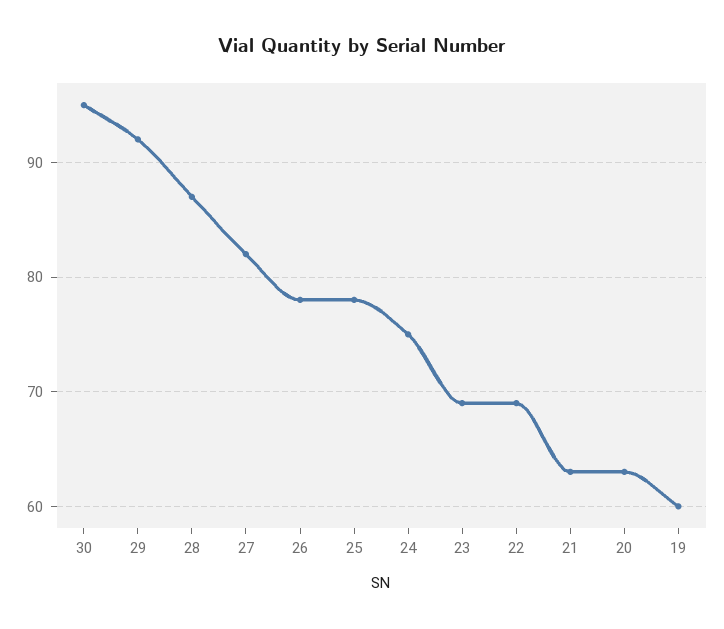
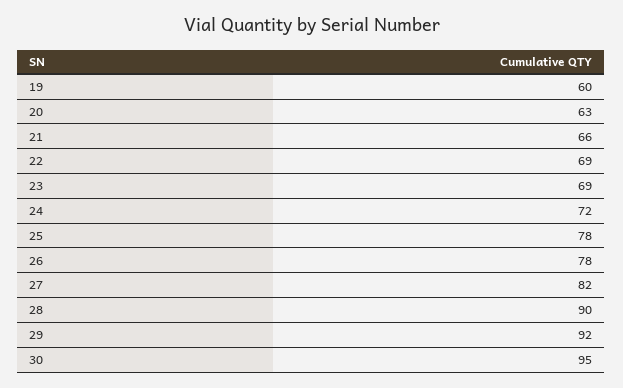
28: 87 -> 90
24: 75 -> 72
21: 63 -> 66

